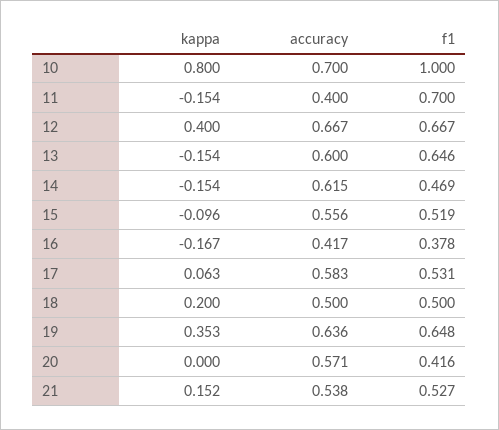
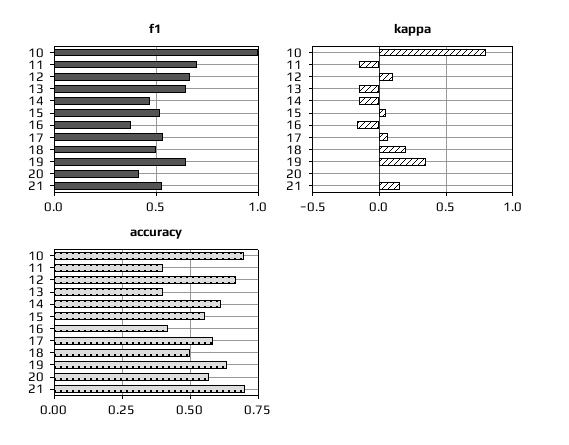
kappa, 12: 0.4 -> 0.1
accuracy, 13: 0.6 -> 0.4
kappa, 15: -0.096 -> 0.05
accuracy, 21: 0.538 -> 0.7

